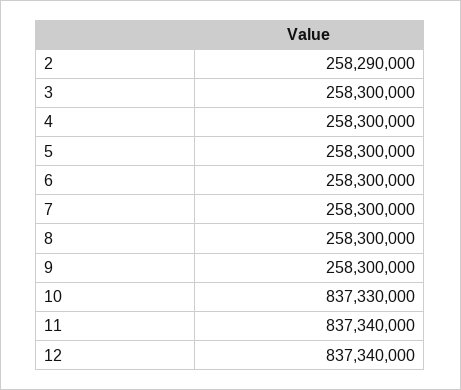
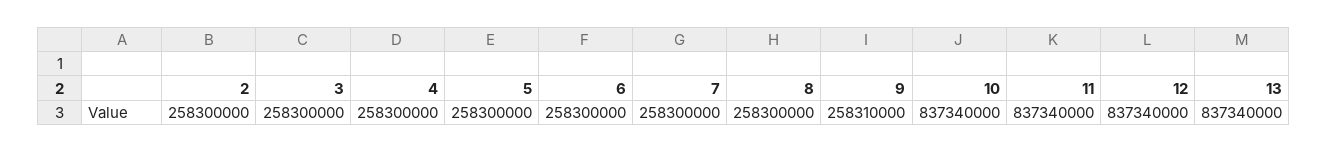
2: 258290000 -> 258300000
9: 258300000 -> 258310000
10: 837330000 -> 837340000
13: none -> 837340000

